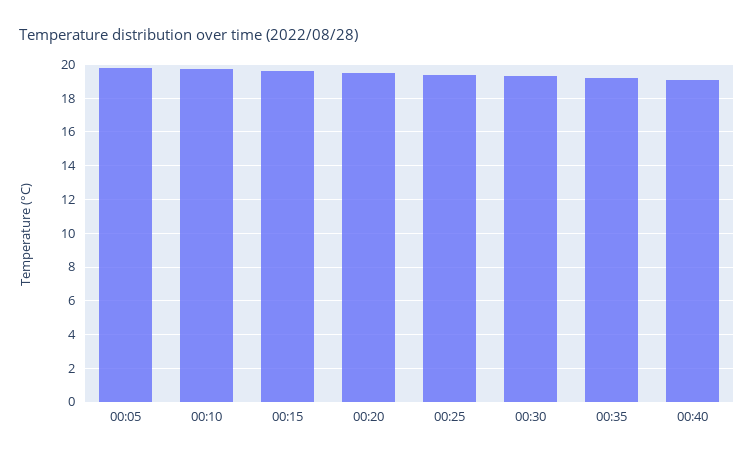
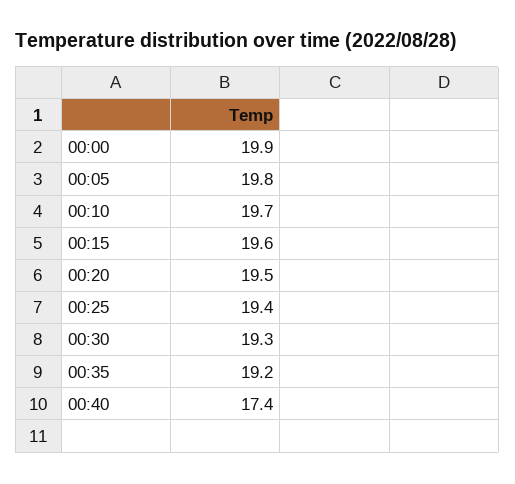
00:40: 19 -> 17.4
00:00: none -> 19.9

